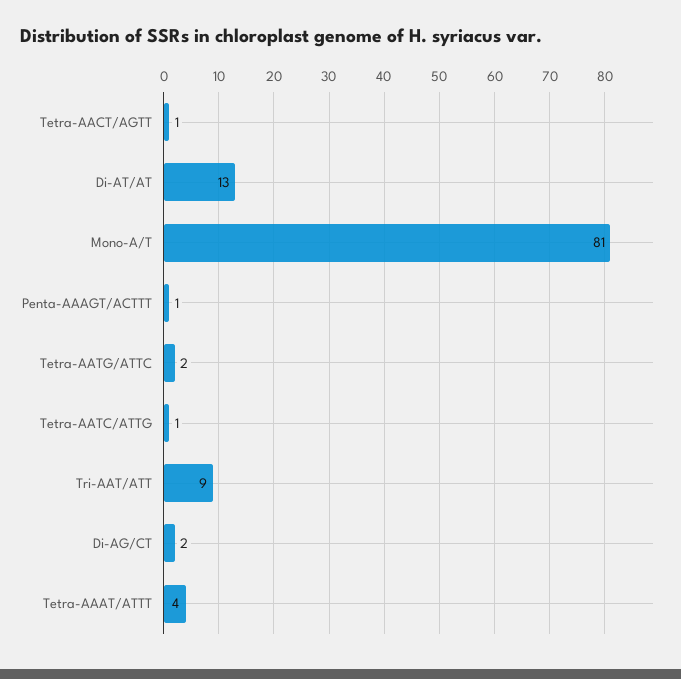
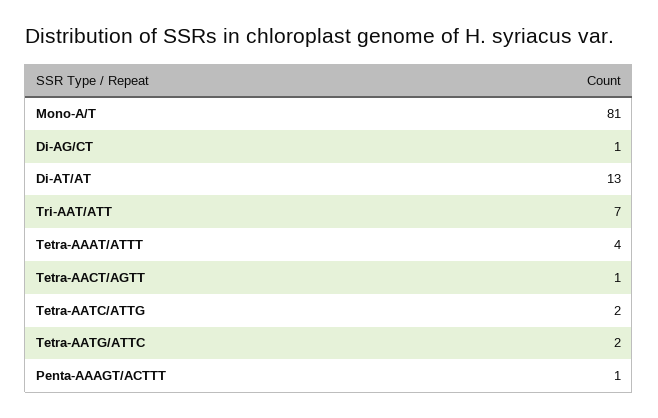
Tetra-AATC/ATTG: 1 -> 2
Tri-AAT/ATT: 9 -> 7
Di-AG/CT: 2 -> 1

